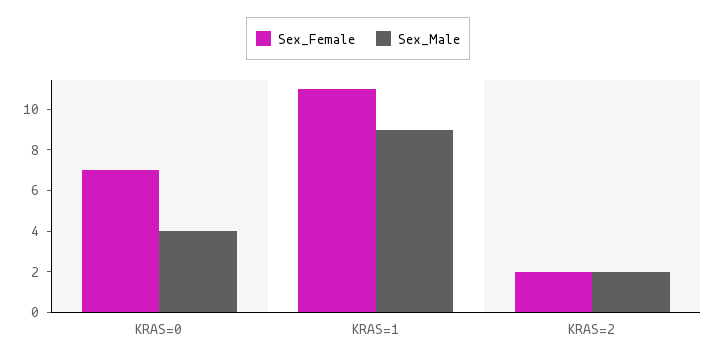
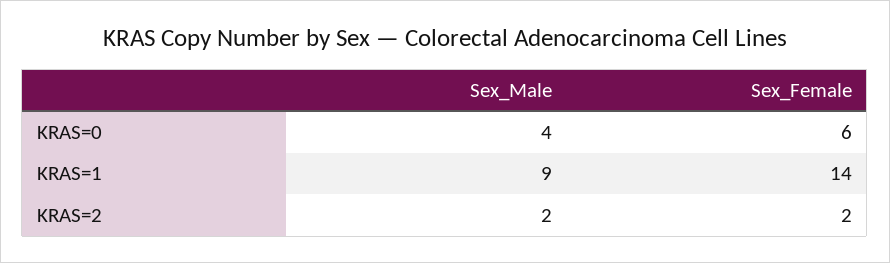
Sex_Female, KRAS=0: 7 -> 6
Sex_Female, KRAS=1: 11 -> 14

